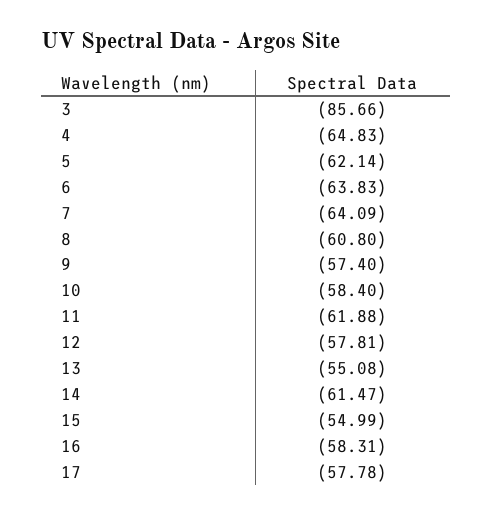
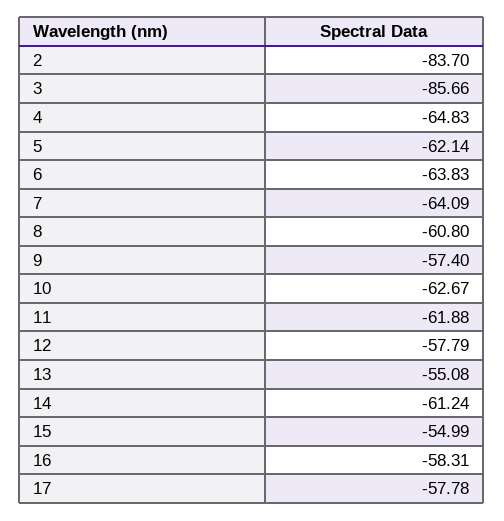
10: -58.4 -> -62.67
12: -57.81 -> -57.79
14: -61.47 -> -61.24
2: none -> -83.7

